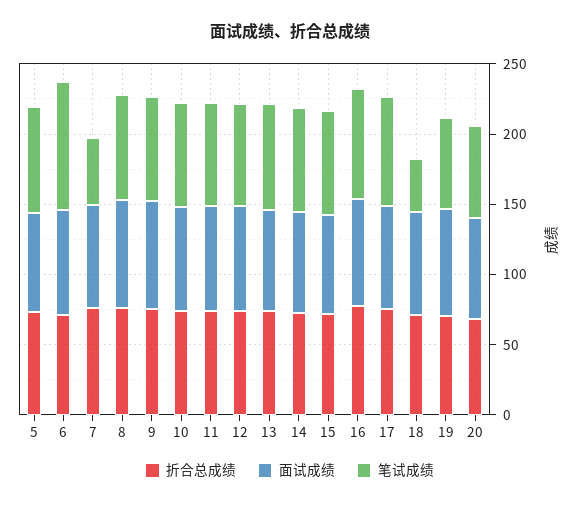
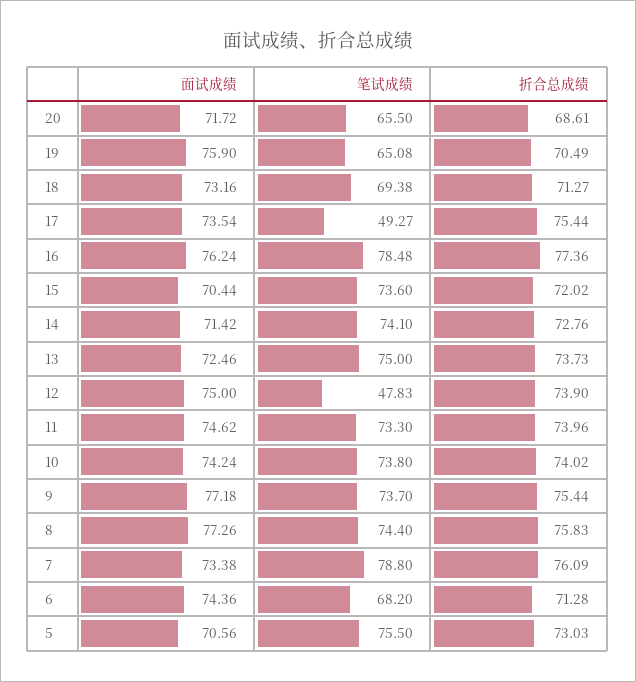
笔试成绩, 6: 90 -> 68.2
笔试成绩, 7: 50 -> 78.8
笔试成绩, 12: 70 -> 47.83
笔试成绩, 17: 80 -> 49.27
笔试成绩, 18: 40 -> 69.38

